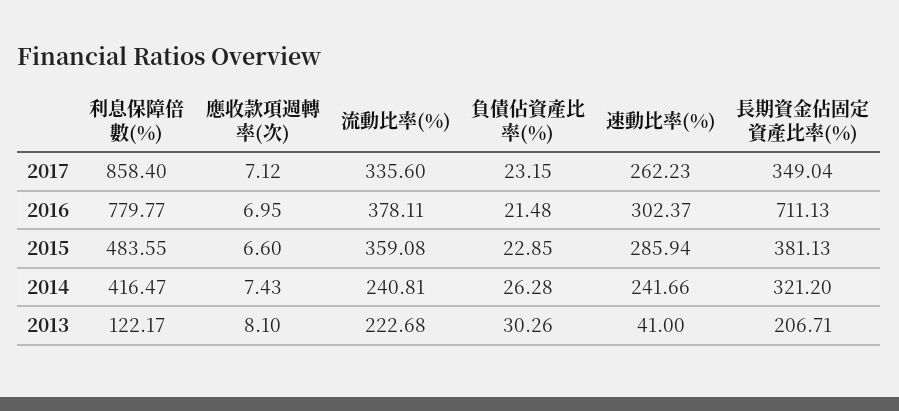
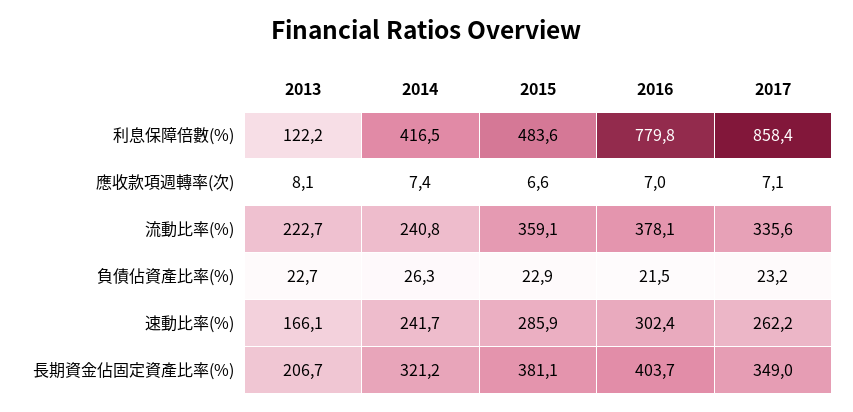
長期資金佔固定資產比率(%), 2016: 711.13 -> 403.7
負債佔資產比率(%), 2013: 30.26 -> 22.7
速動比率(%), 2013: 41 -> 166.1

